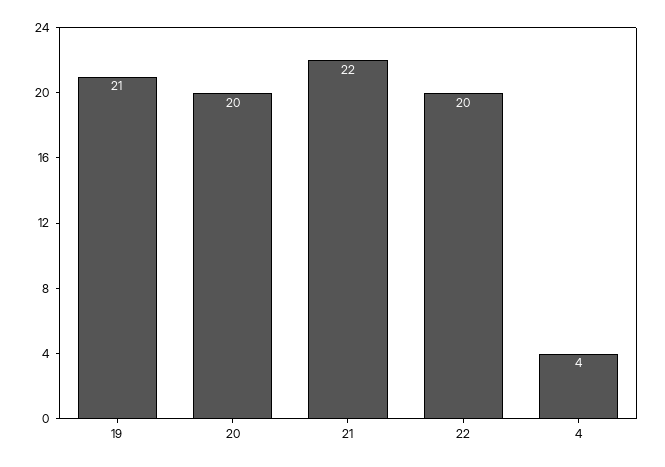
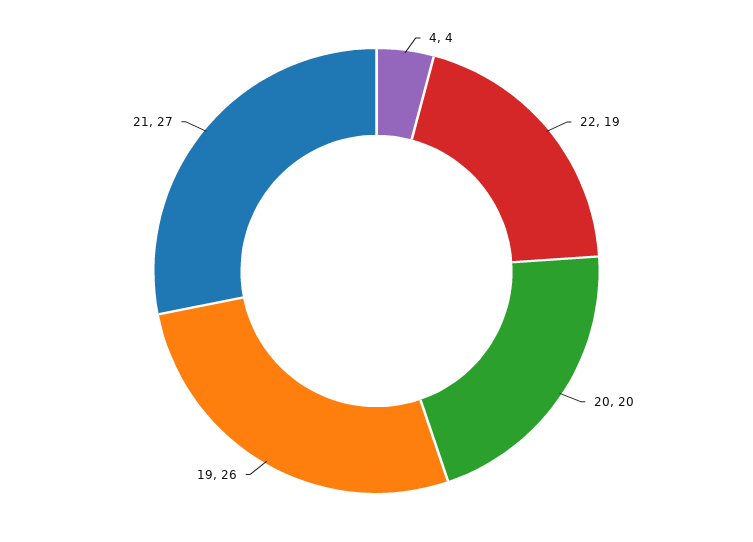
19: 21 -> 26
21: 22 -> 27
22: 20 -> 19

